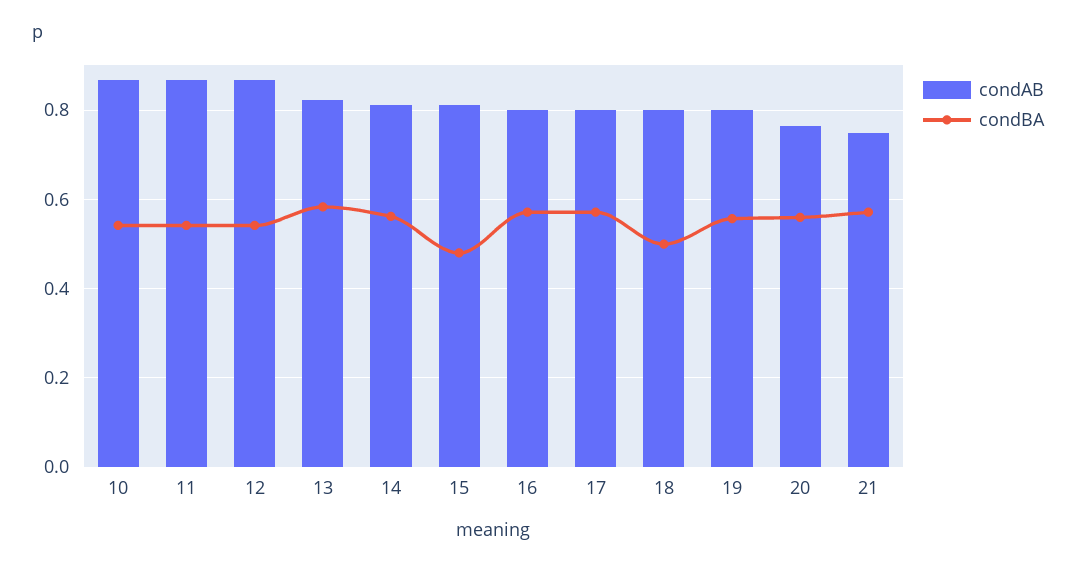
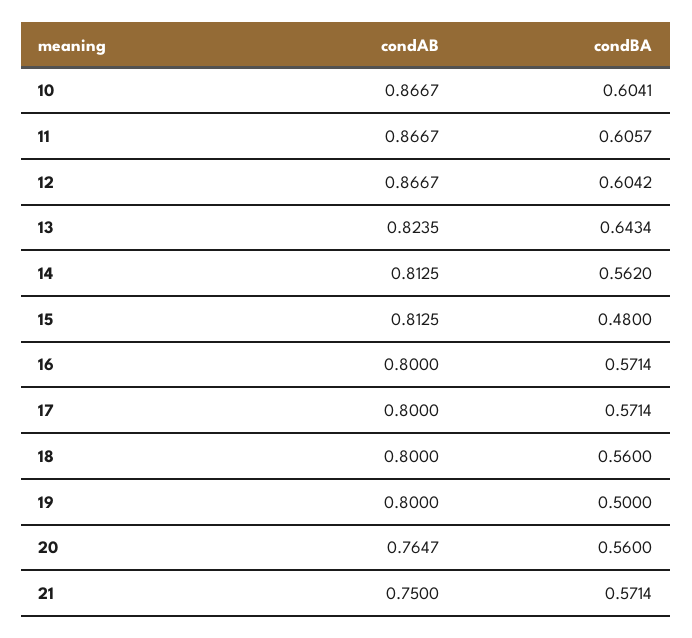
condBA, 10: 0.54 -> 0.6041
condBA, 11: 0.54 -> 0.6057
condBA, 12: 0.54 -> 0.6042
condBA, 13: 0.58 -> 0.6434
condBA, 18: 0.5 -> 0.56
condBA, 19: 0.56 -> 0.5

